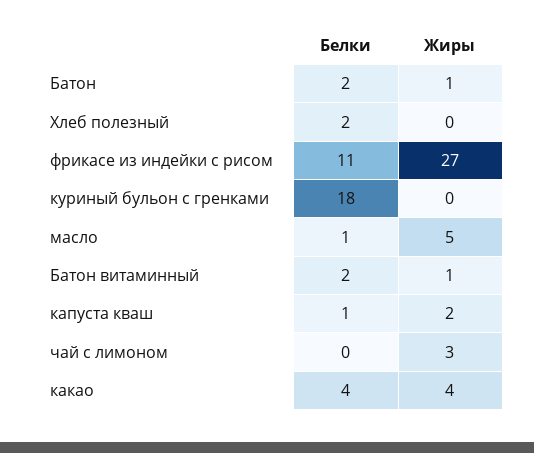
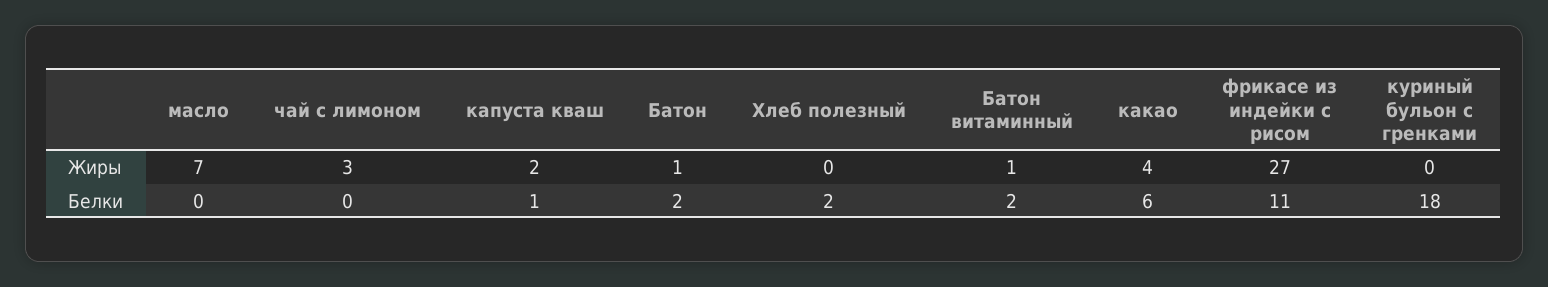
Белки, масло: 1 -> 0
Жиры, масло: 5 -> 7
Белки, какао: 4 -> 6

